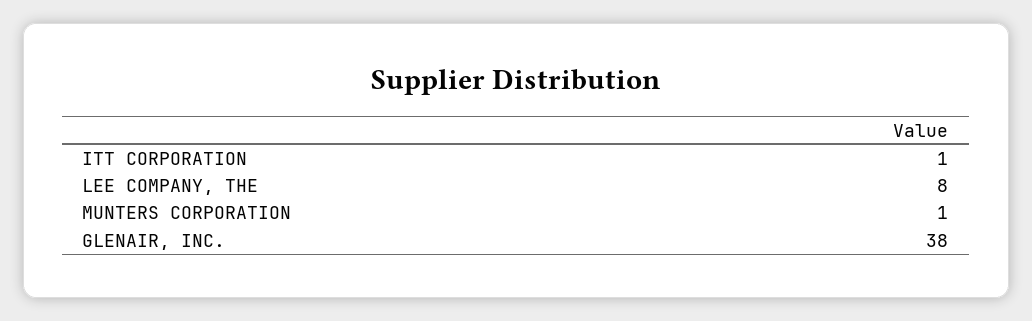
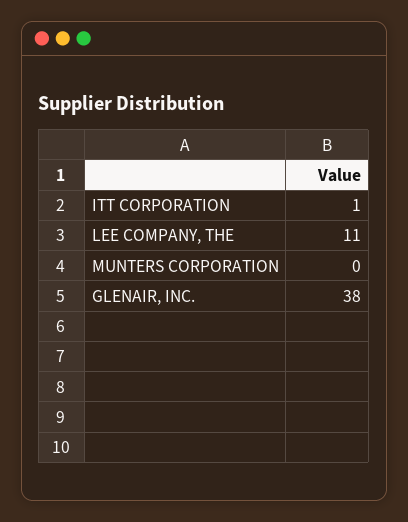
LEE COMPANY, THE: 8 -> 11
MUNTERS CORPORATION: 1 -> 0

